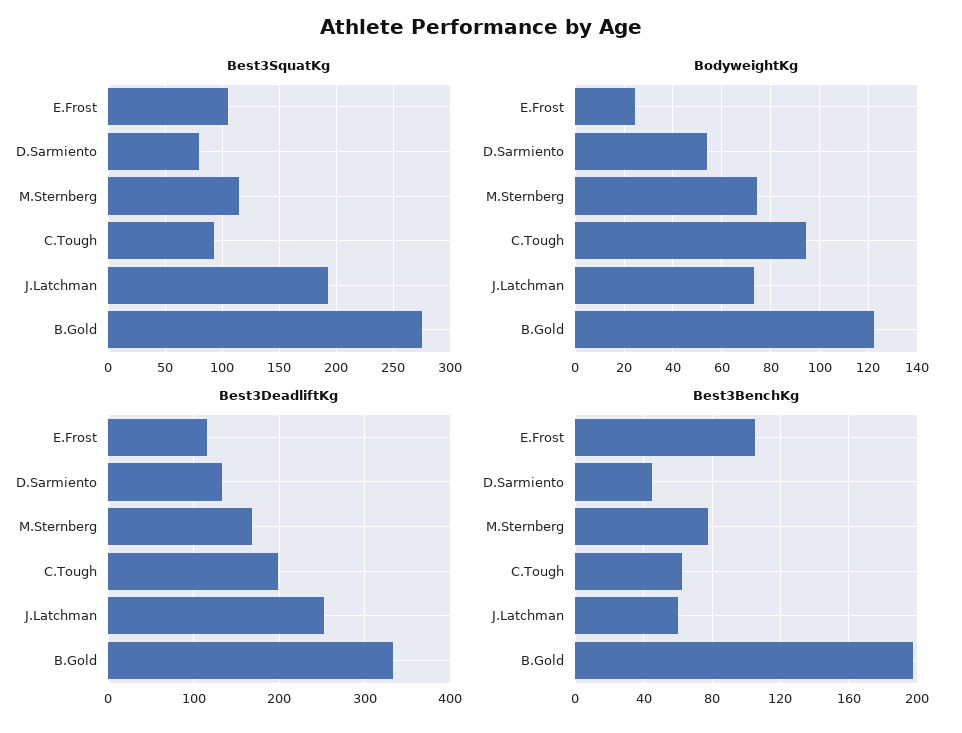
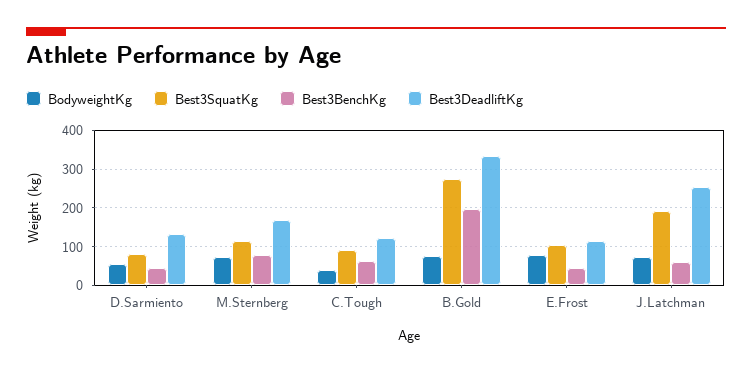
BodyweightKg, E.Frost: 25 -> 80
BodyweightKg, C.Tough: 95 -> 40
BodyweightKg, B.Gold: 122.5 -> 80
Best3DeadliftKg, C.Tough: 200 -> 120
Best3BenchKg, E.Frost: 105 -> 40

